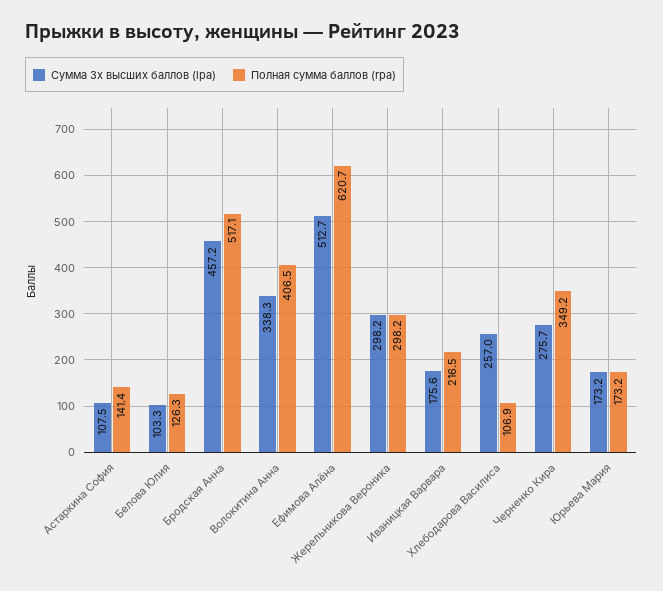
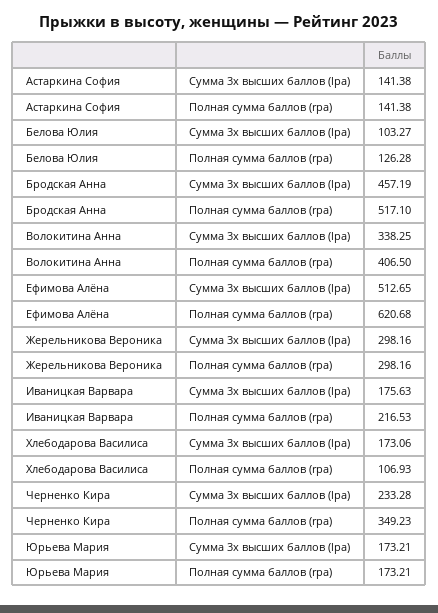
Сумма 3х высших баллов (lpa), Астаркина София: 107.5 -> 141.38
Сумма 3х высших баллов (lpa), Хлебодарова Василиса: 257 -> 173.06
Сумма 3х высших баллов (lpa), Черненко Кира: 275.7 -> 233.28

